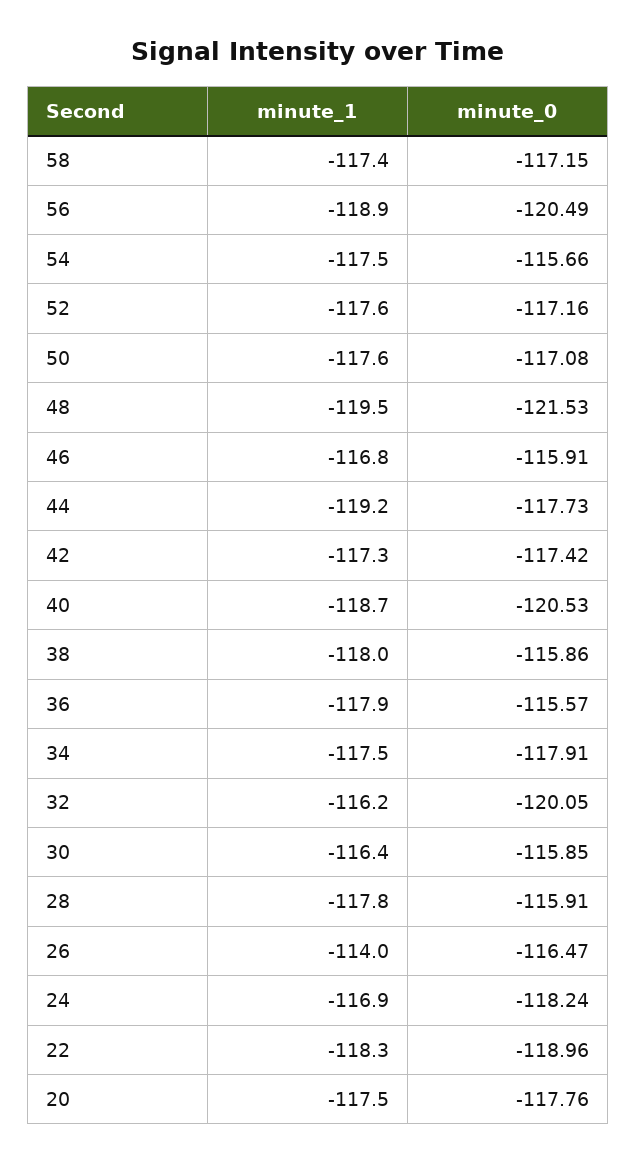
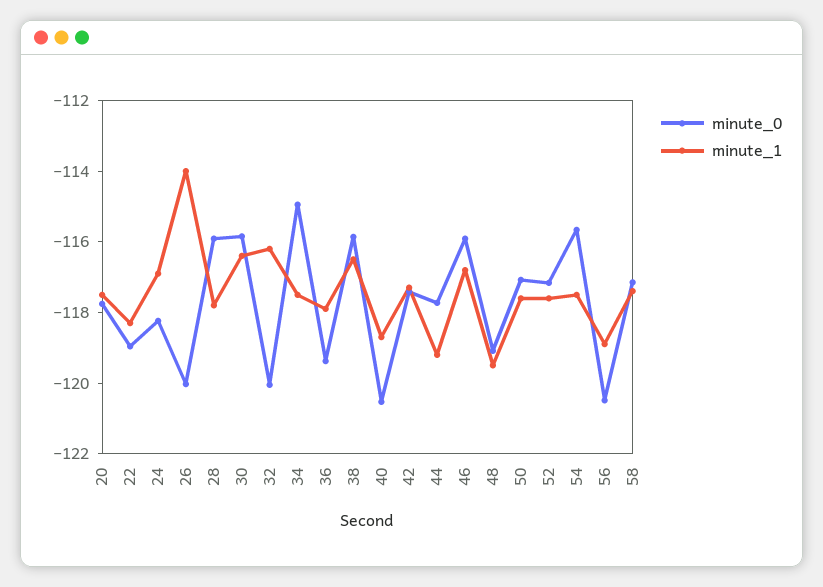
minute_0, 48: -121.53 -> -119
minute_1, 38: -118 -> -116.5
minute_0, 36: -115.57 -> -119.5
minute_0, 34: -117.91 -> -115
minute_0, 26: -116.47 -> -120

